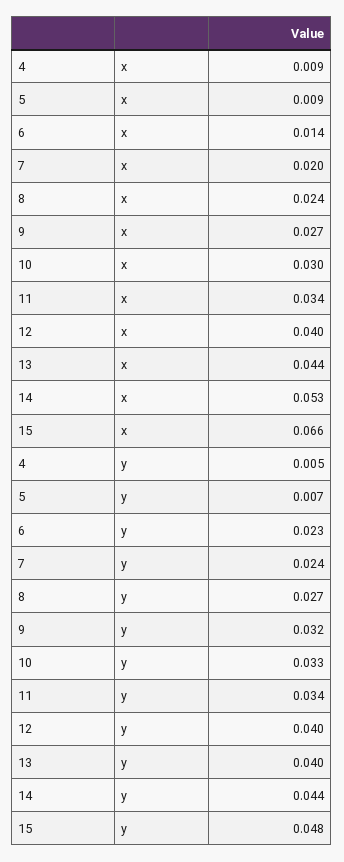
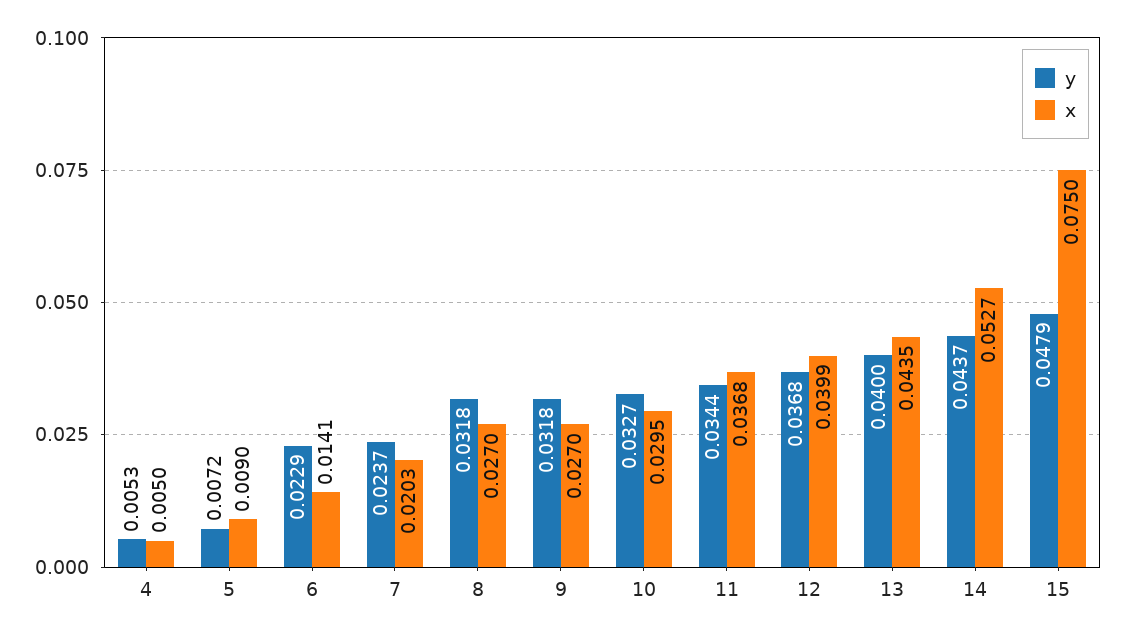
x, 4: 0.009 -> 0.005
x, 8: 0.024 -> 0.027
x, 11: 0.034 -> 0.0368
x, 15: 0.066 -> 0.075
y, 8: 0.027 -> 0.0318
y, 12: 0.04 -> 0.0368

